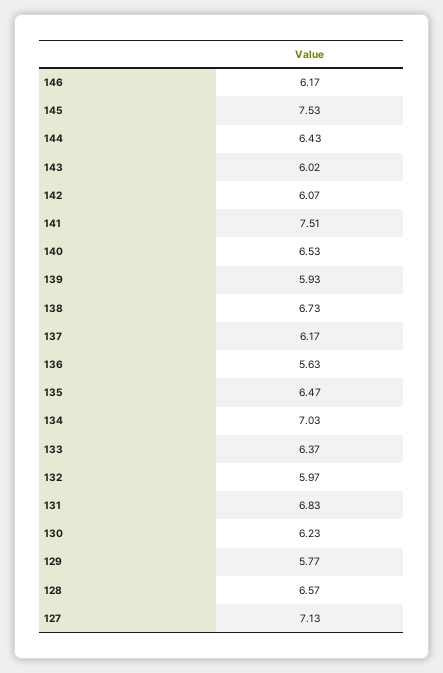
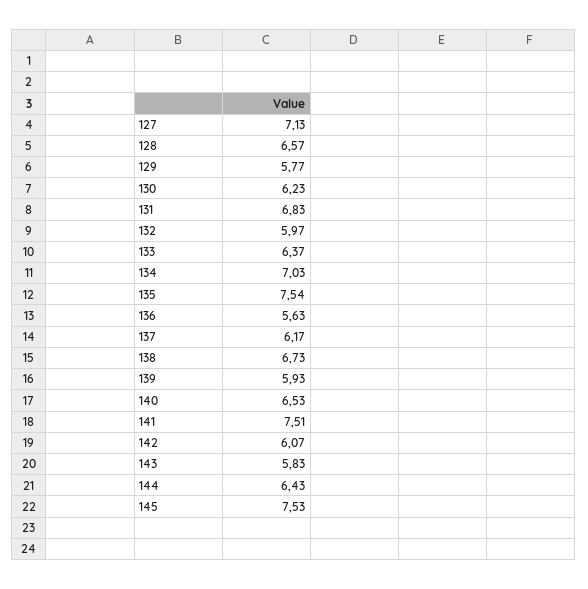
146: 6.17 -> none
143: 6.02 -> 5.83
135: 6.47 -> 7.54

